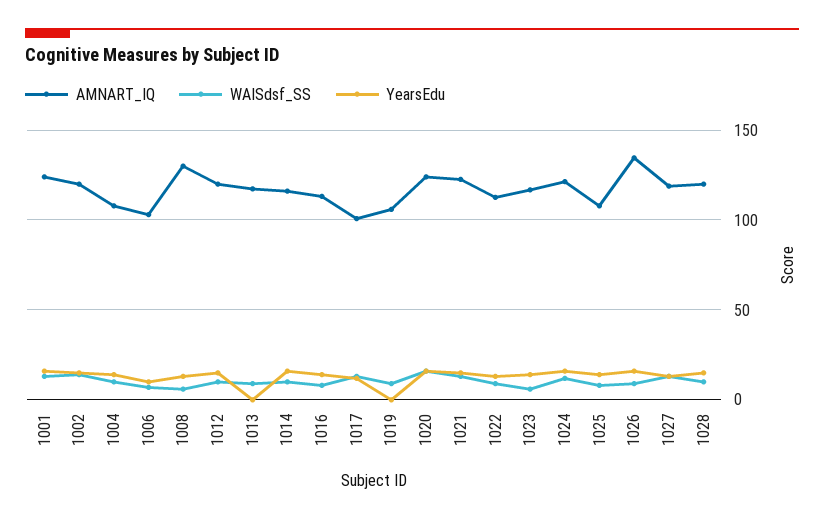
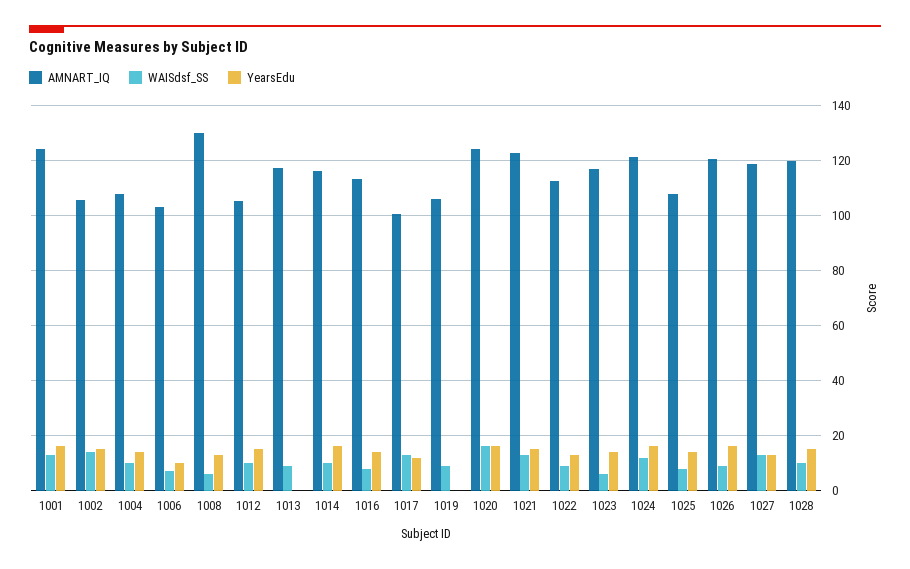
AMNART_IQ, 1002: 120 -> 105
AMNART_IQ, 1012: 120 -> 105
AMNART_IQ, 1026: 135 -> 120

